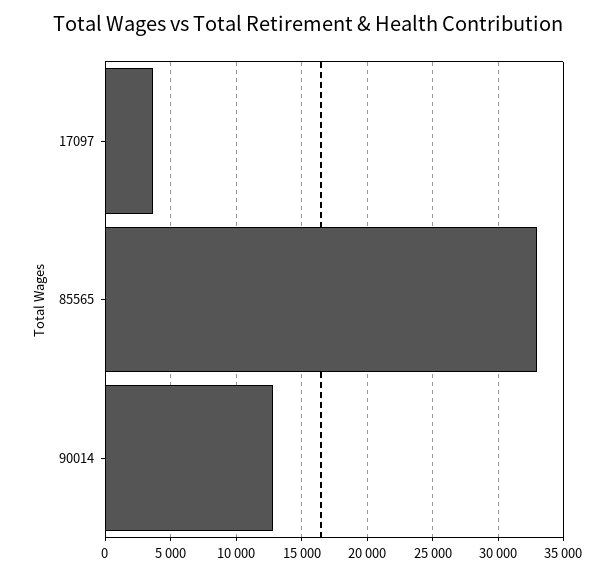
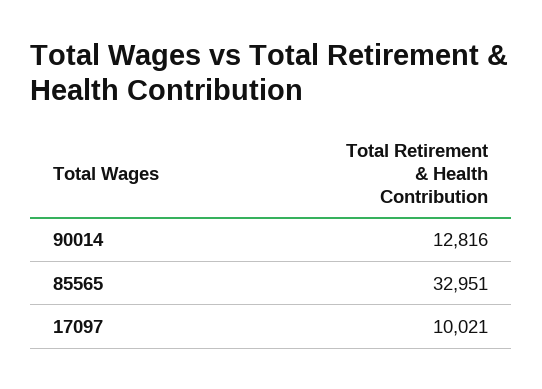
17097: 3500 -> 10021

